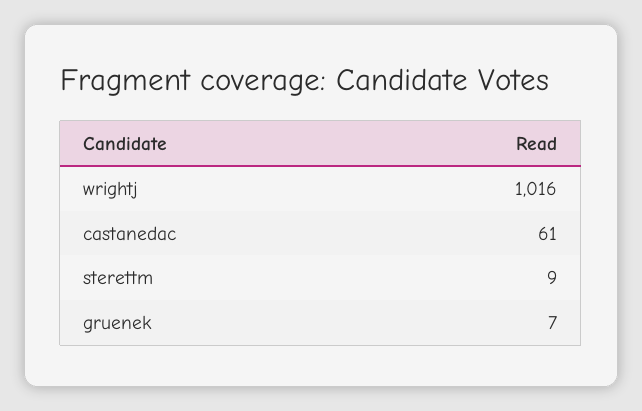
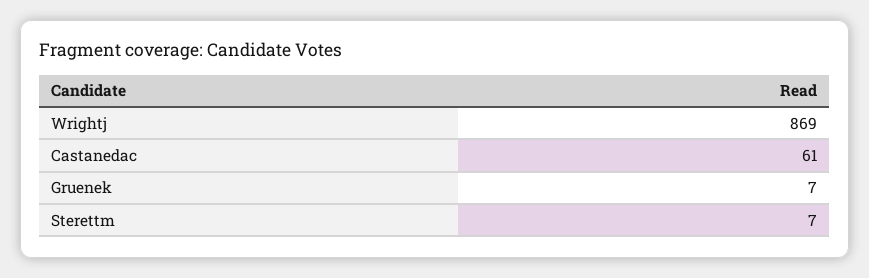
wrightj: 1016 -> 869
sterettm: 9 -> 7

